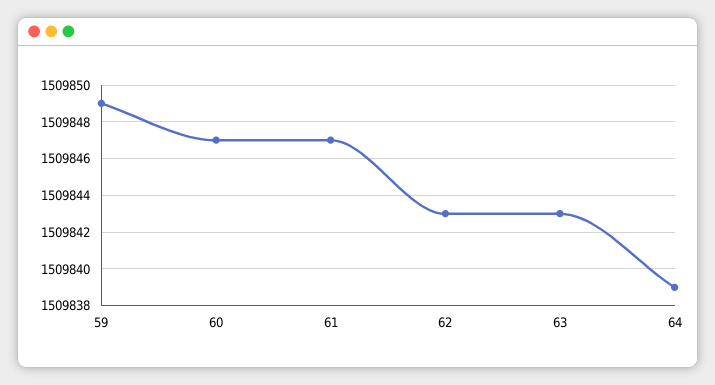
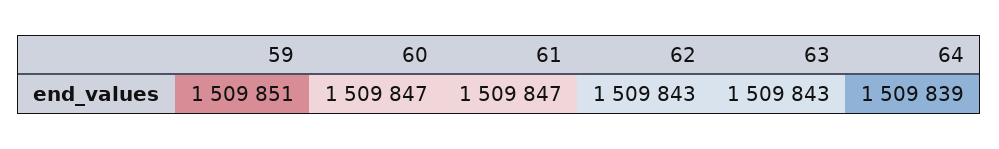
59: 1509849 -> 1509851

